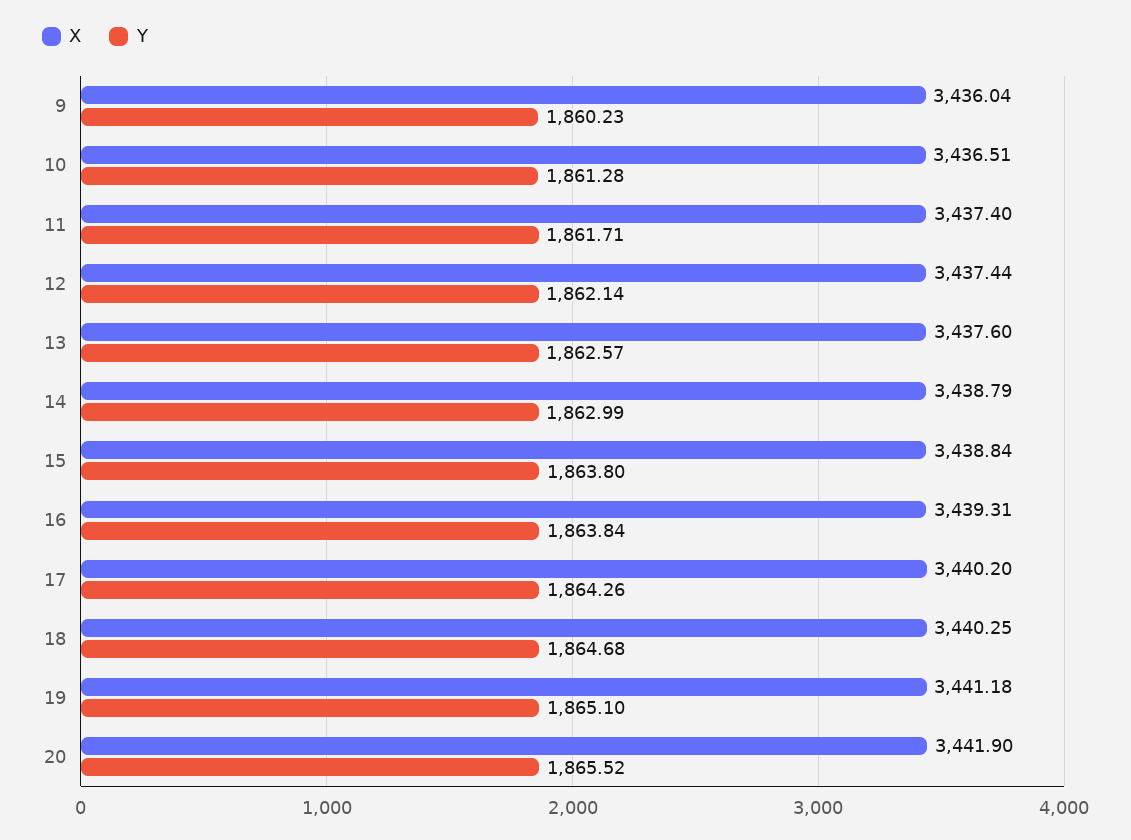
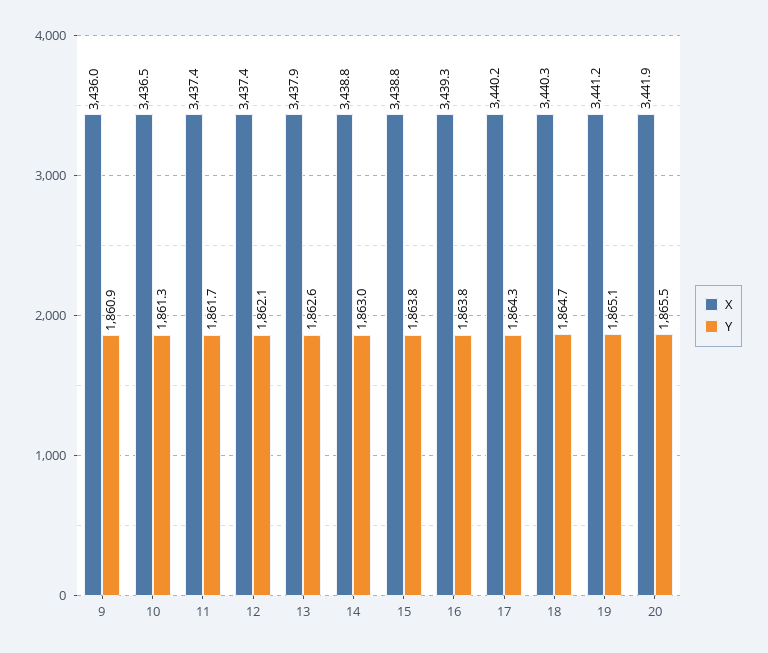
Y, 9: 1860.23 -> 1860.9
X, 13: 3437.6 -> 3437.9

